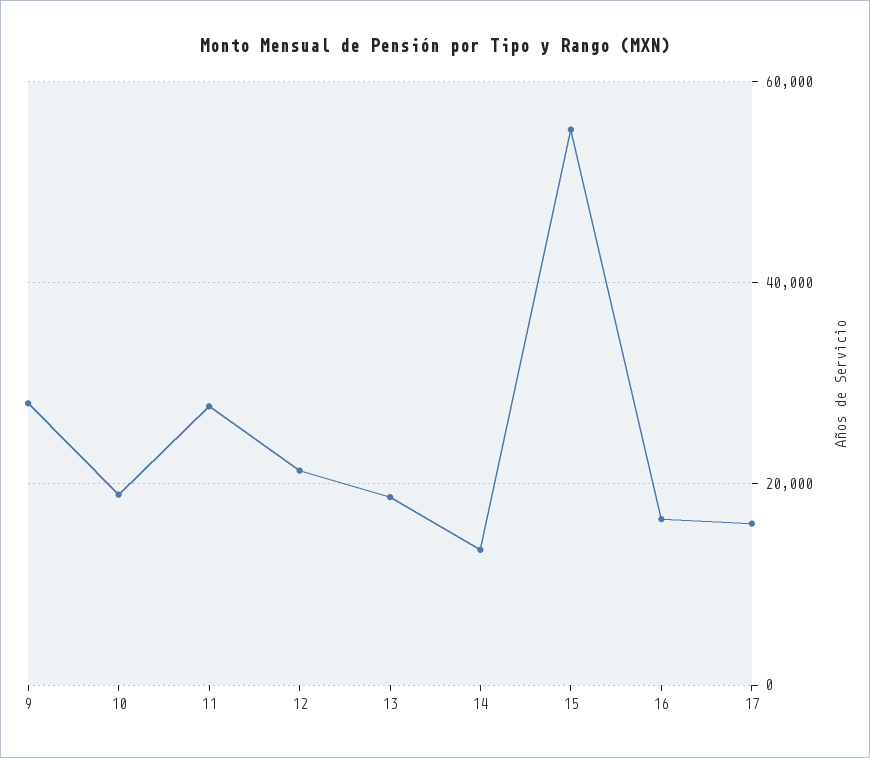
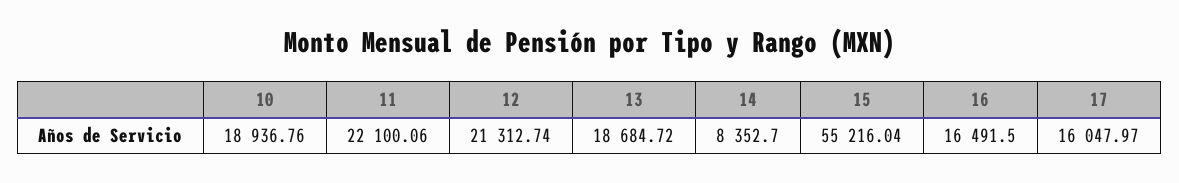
9: 28000 -> none
11: 28000 -> 22100.06
14: 14000 -> 8352.7

